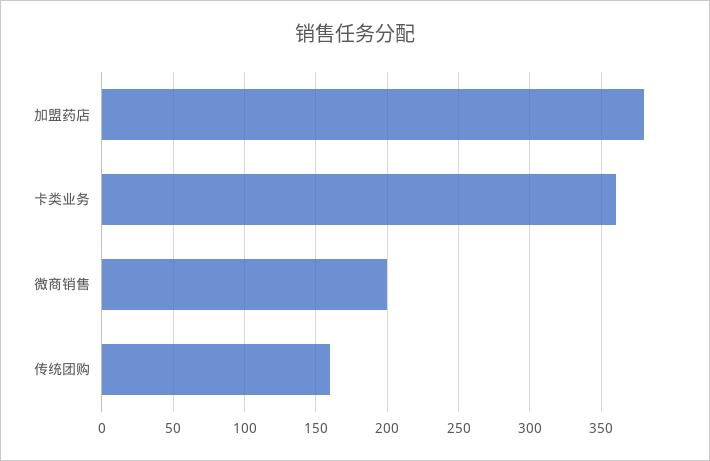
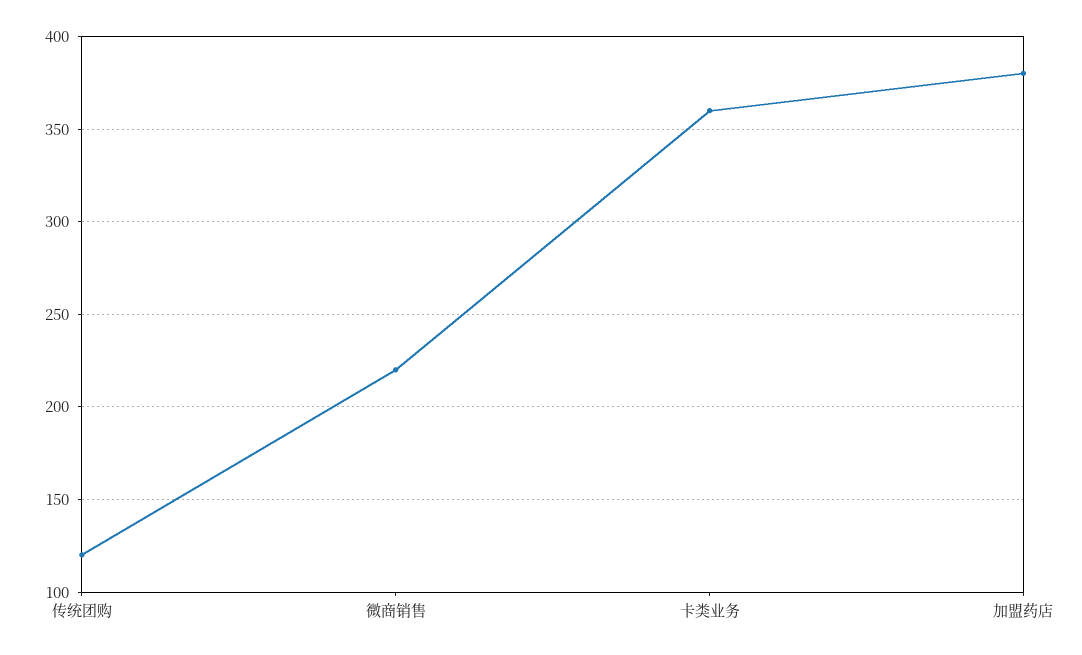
微商销售: 200 -> 220
传统团购: 160 -> 120

